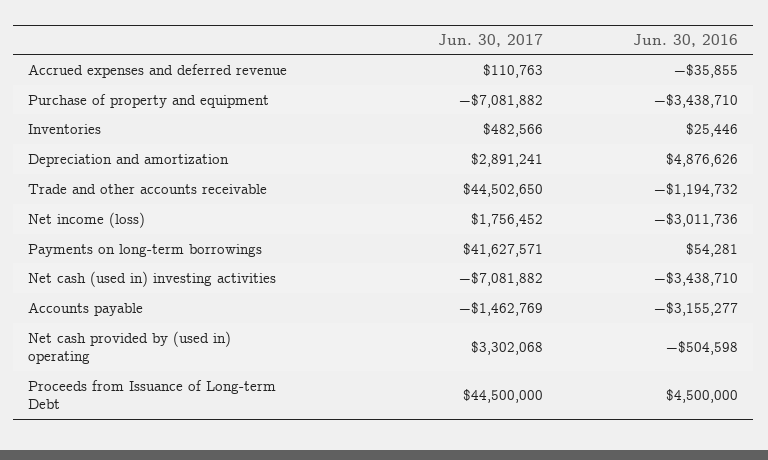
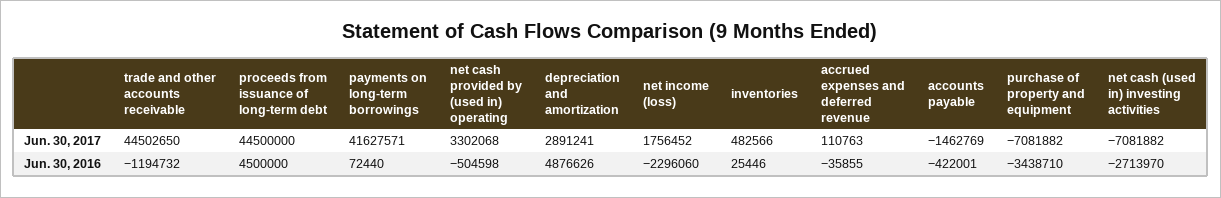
Jun. 30, 2016, Net income (loss): -3011736 -> -2296060
Jun. 30, 2016, Payments on long-term borrowings: 54281 -> 72440
Jun. 30, 2016, Net cash (used in) investing activities: -3438710 -> -2713970
Jun. 30, 2016, Accounts payable: -3155277 -> -422001

